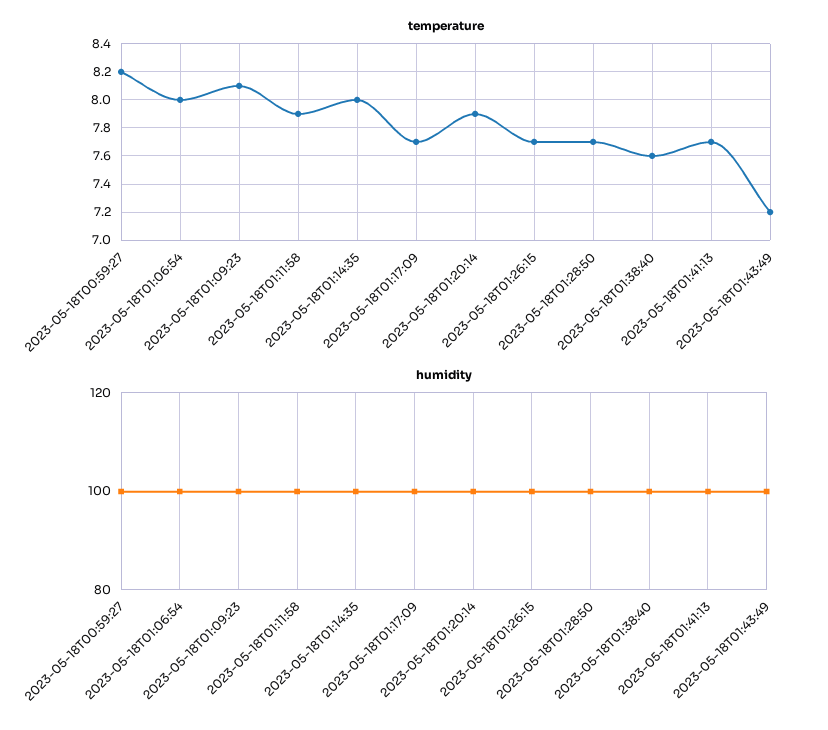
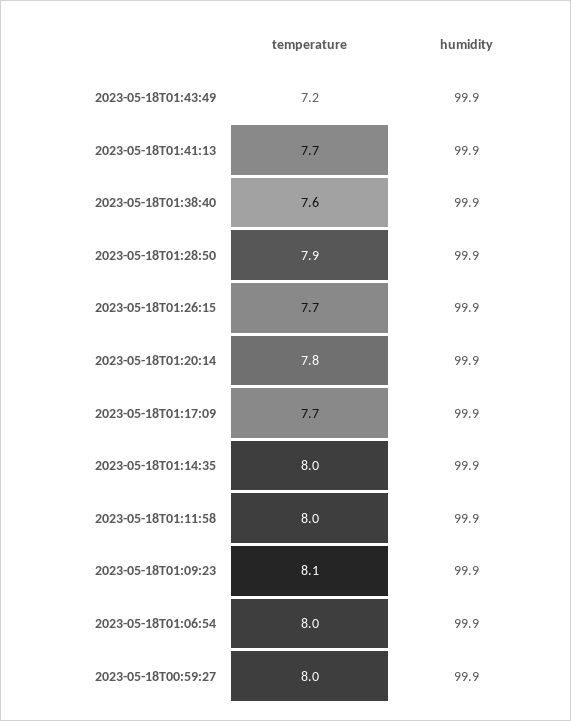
temperature, 2023-05-18T00:59:27: 8.2 -> 8
temperature, 2023-05-18T01:11:58: 7.9 -> 8
temperature, 2023-05-18T01:20:14: 7.9 -> 7.8
temperature, 2023-05-18T01:28:50: 7.7 -> 7.9

